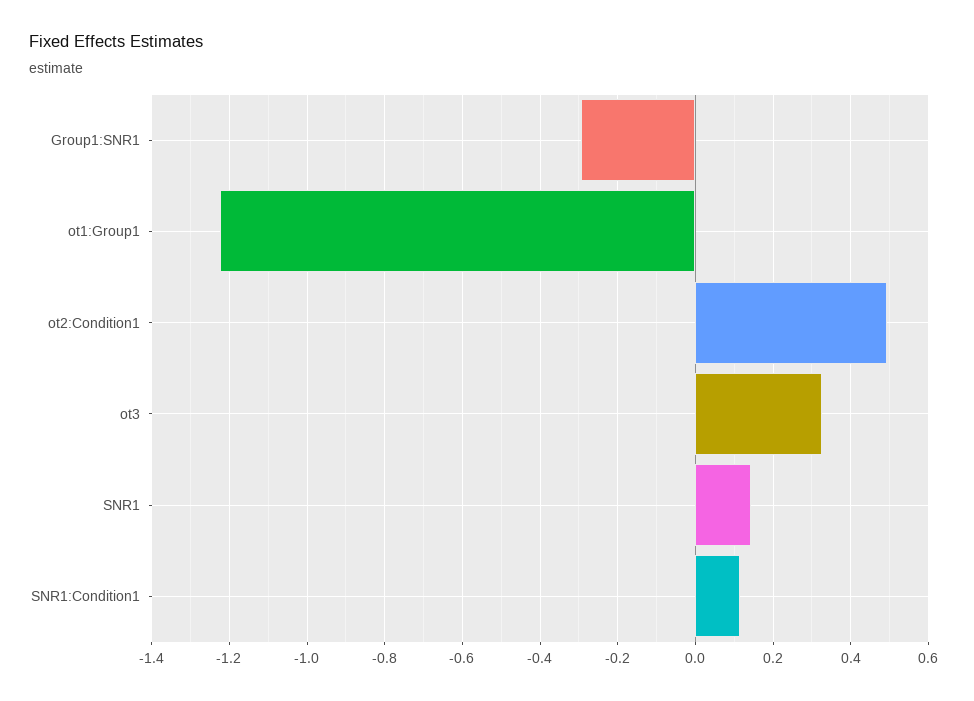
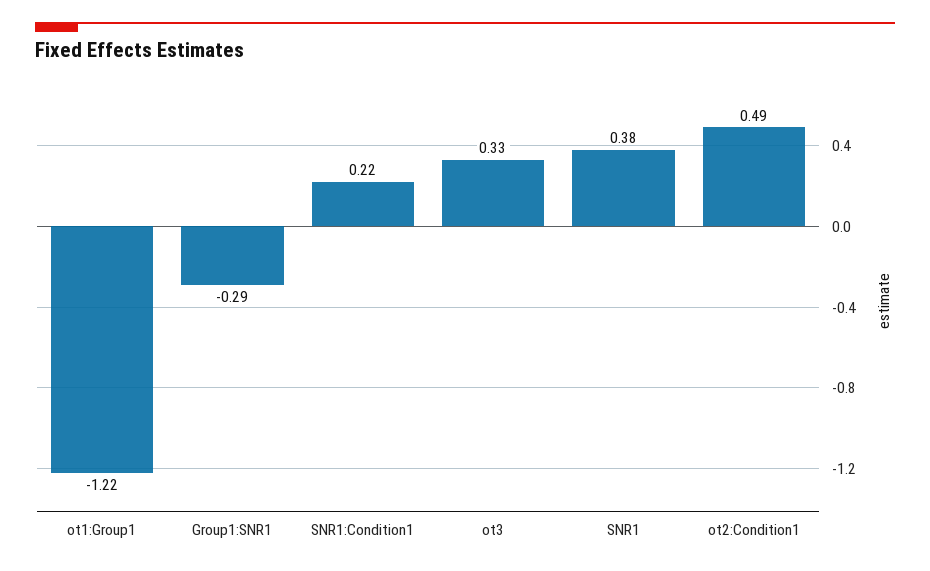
SNR1: 0.14 -> 0.38
SNR1:Condition1: 0.12 -> 0.22

